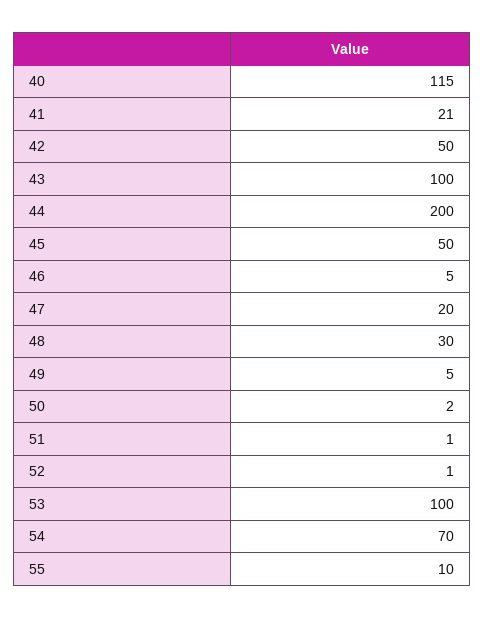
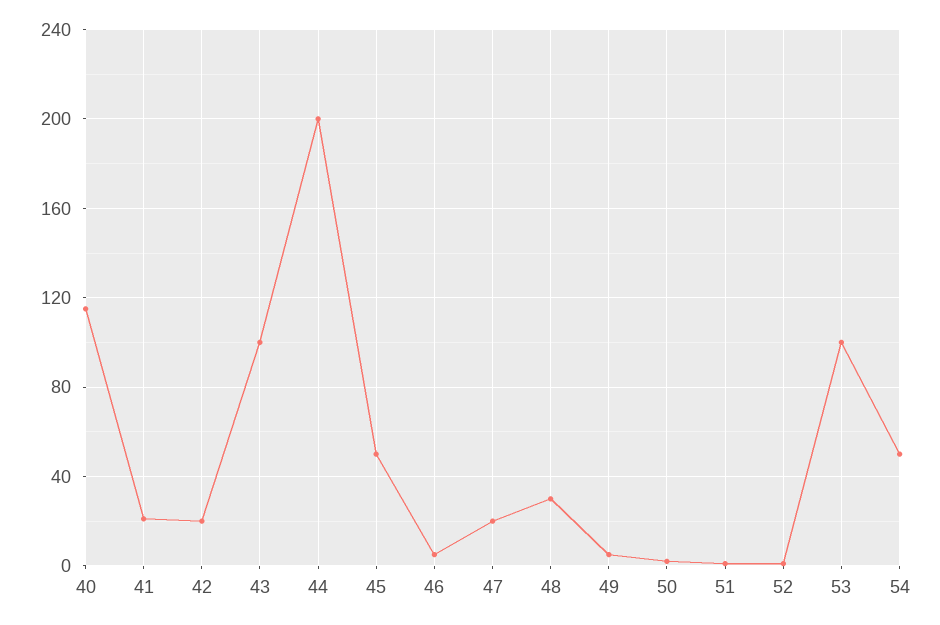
42: 50 -> 20
54: 70 -> 50
55: 10 -> none

